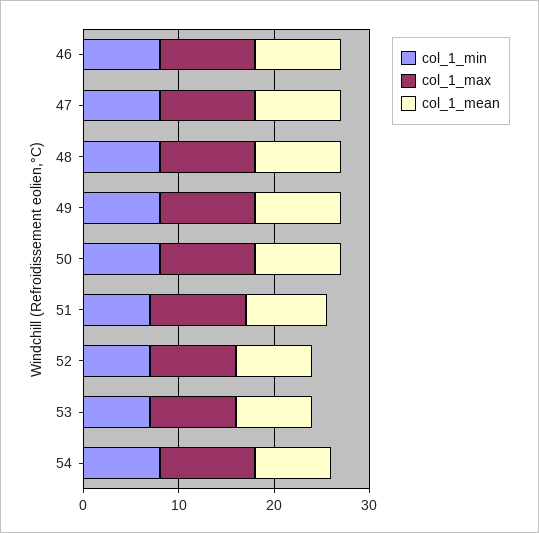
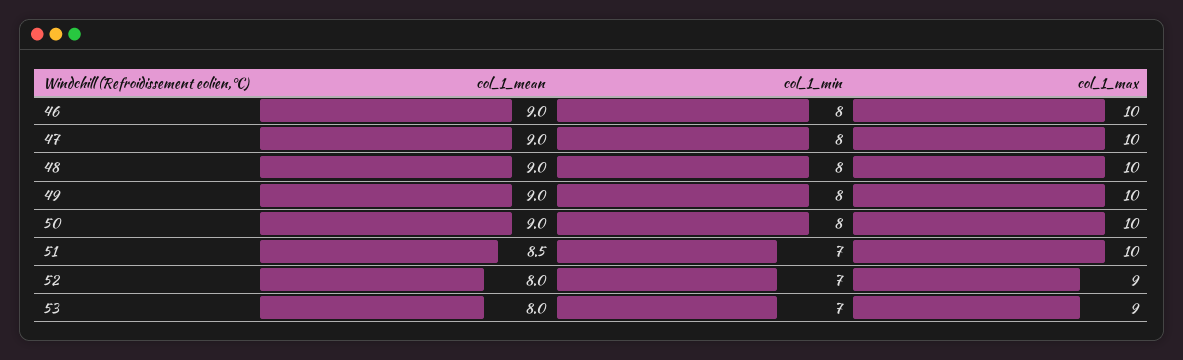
col_1_min, 54: 8 -> none
col_1_max, 54: 10 -> none
col_1_mean, 54: 8 -> none

